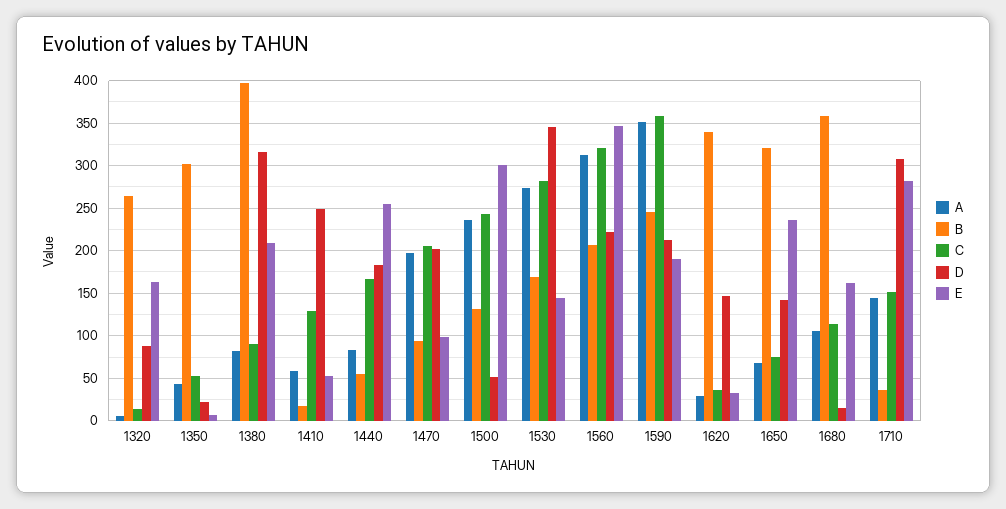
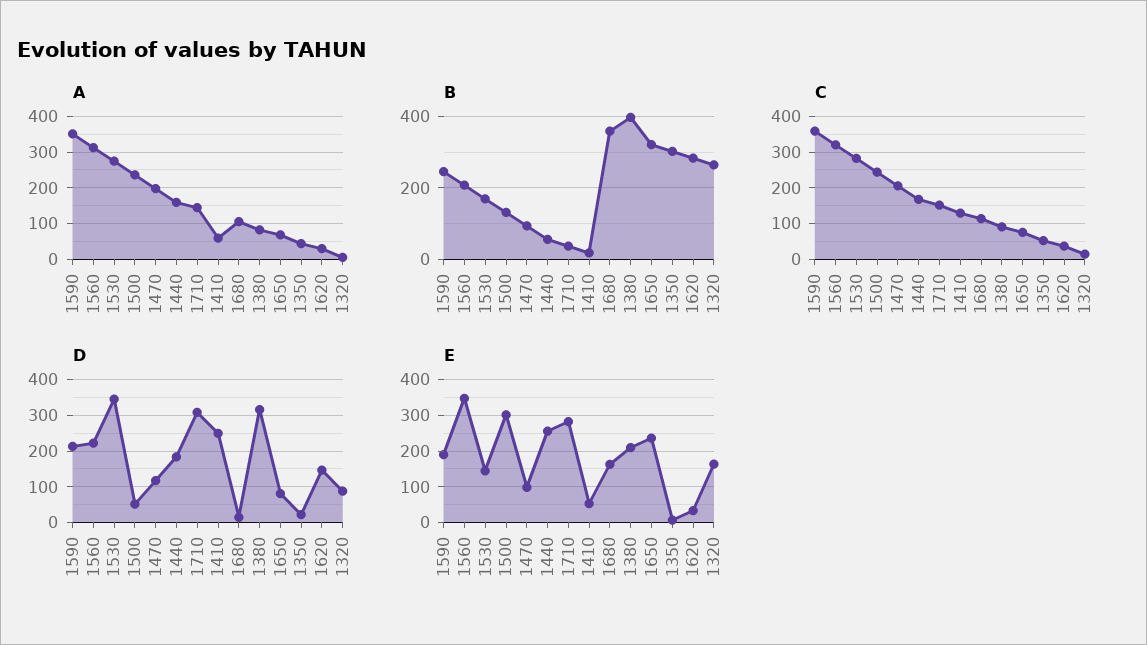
A, 1440: 80 -> 160
D, 1470: 200 -> 120
B, 1620: 340 -> 280
D, 1650: 140 -> 80

